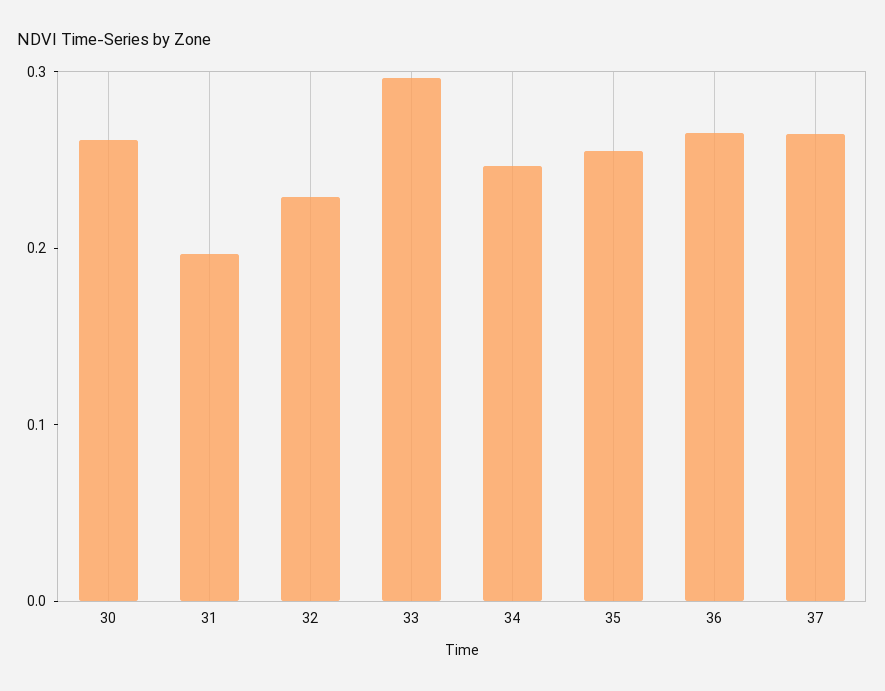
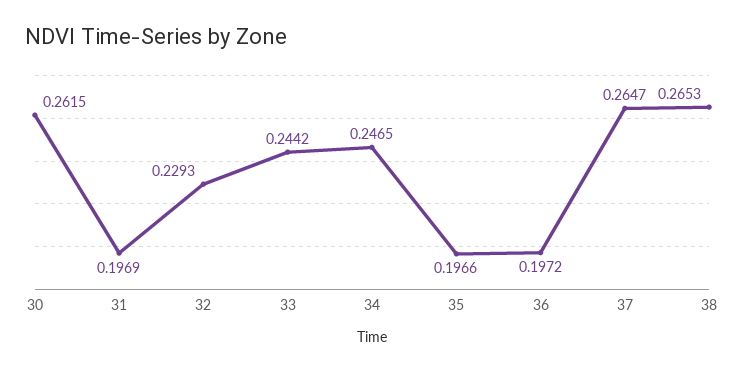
33: 0.3 -> 0.2442
35: 0.26 -> 0.1966
36: 0.26 -> 0.1972
38: none -> 0.2653

